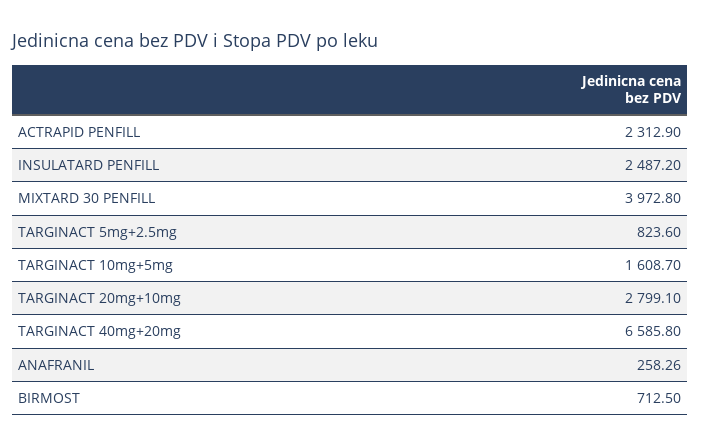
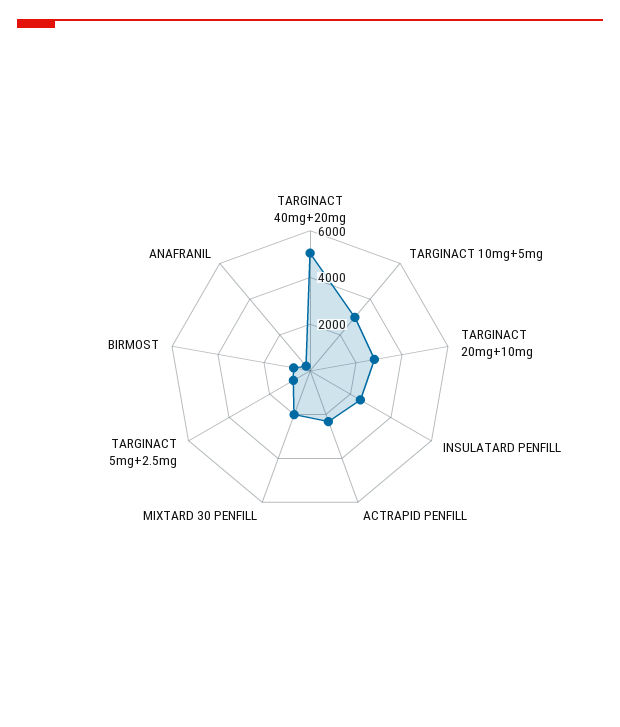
MIXTARD 30 PENFILL: 3972.8 -> 2000
TARGINACT 10mg+5mg: 1608.7 -> 3000
TARGINACT 40mg+20mg: 6585.8 -> 5000

